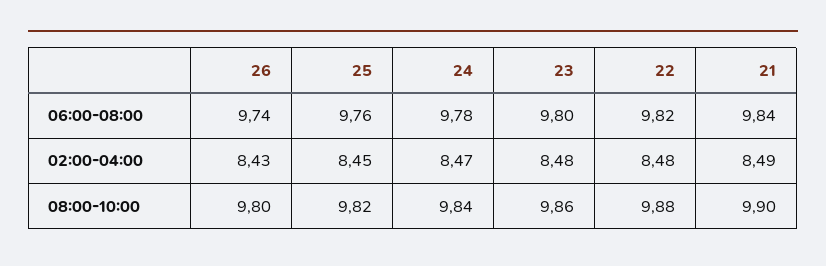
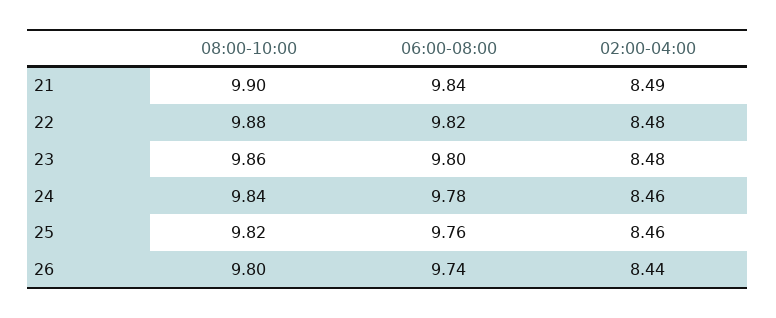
26, 02:00-04:00: 8.43 -> 8.44
25, 02:00-04:00: 8.45 -> 8.46
24, 02:00-04:00: 8.47 -> 8.46

